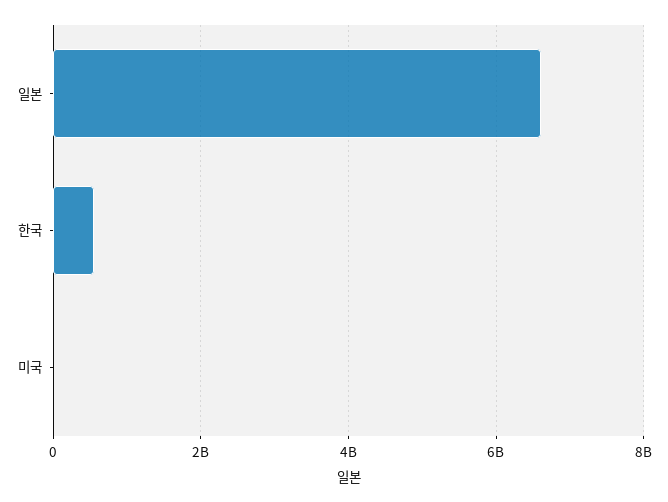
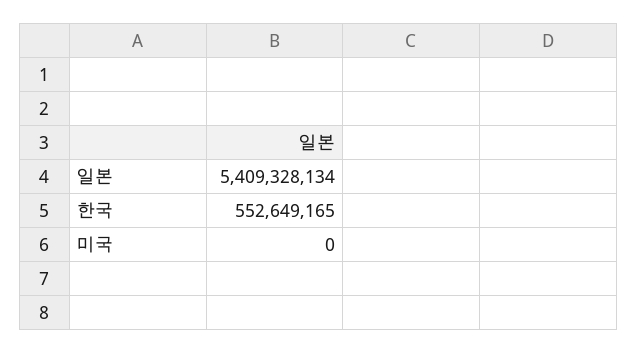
일본: 6600000000 -> 5409328134

